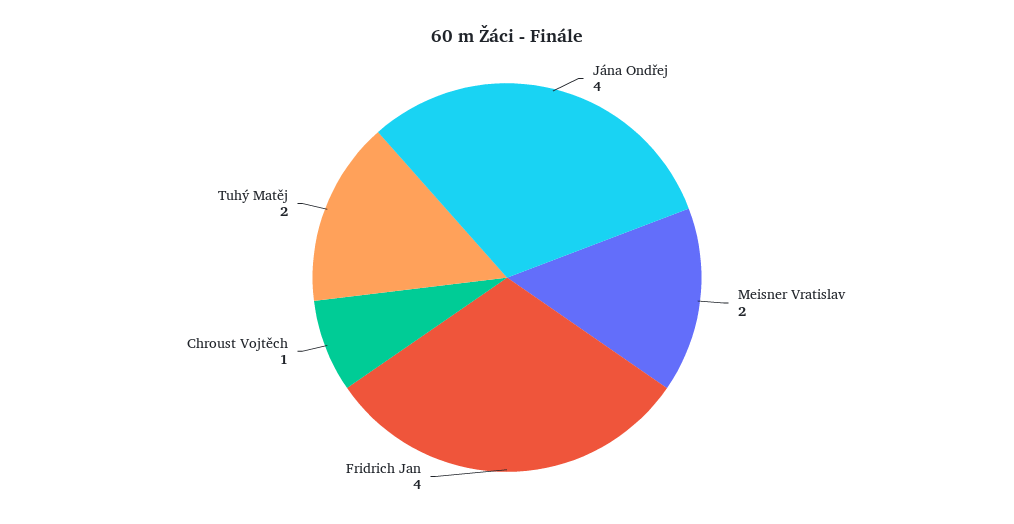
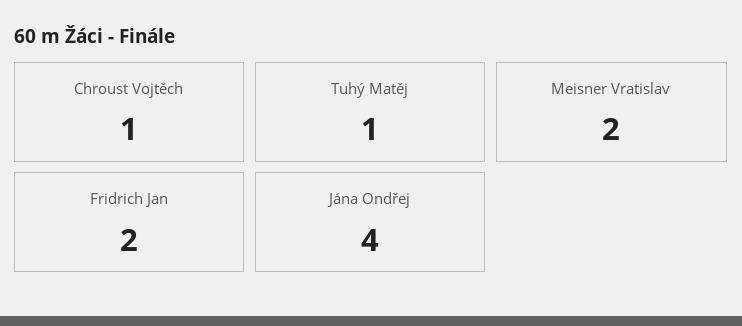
Fridrich Jan: 4 -> 2
Tuhý Matěj: 2 -> 1

